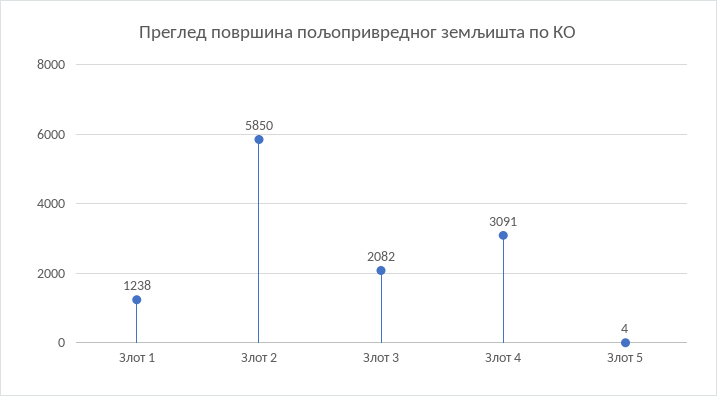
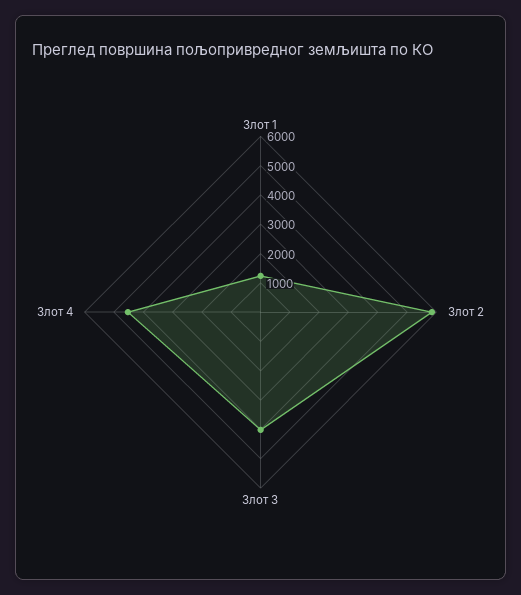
Злот 3: 2082 -> 4000
Злот 4: 3091 -> 4500
Злот 5: 4 -> none

